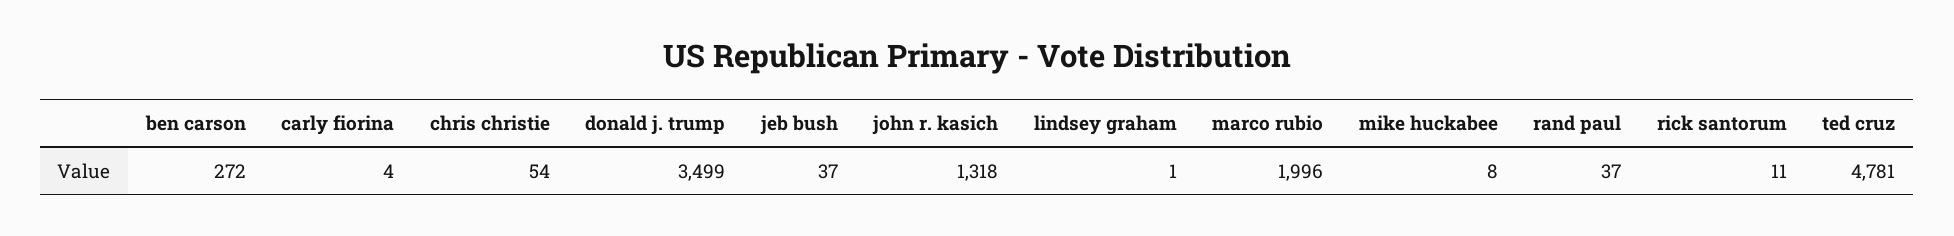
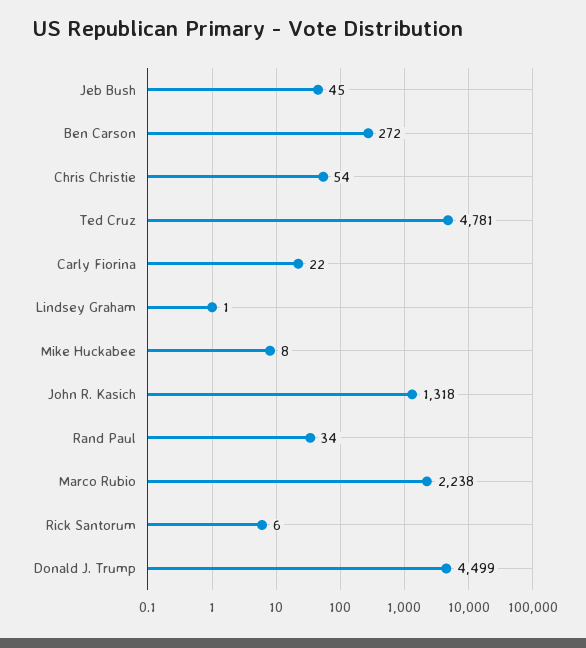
carly fiorina: 4 -> 22
donald j. trump: 3499 -> 4499
jeb bush: 37 -> 45
marco rubio: 1996 -> 2238
rand paul: 37 -> 34
rick santorum: 11 -> 6

